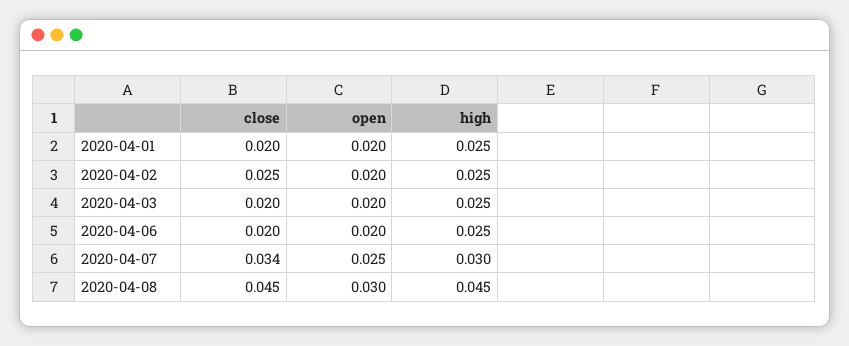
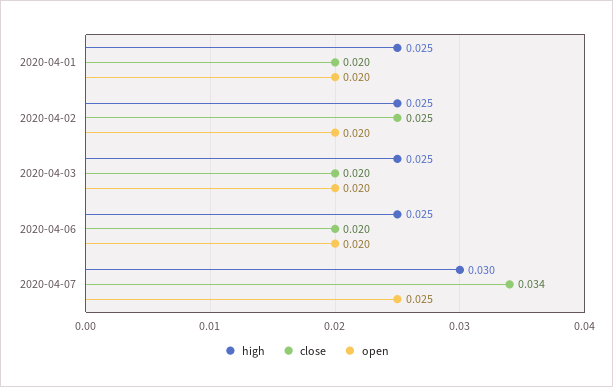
close, 2020-04-08: 0.045 -> none
open, 2020-04-08: 0.03 -> none
high, 2020-04-08: 0.045 -> none

